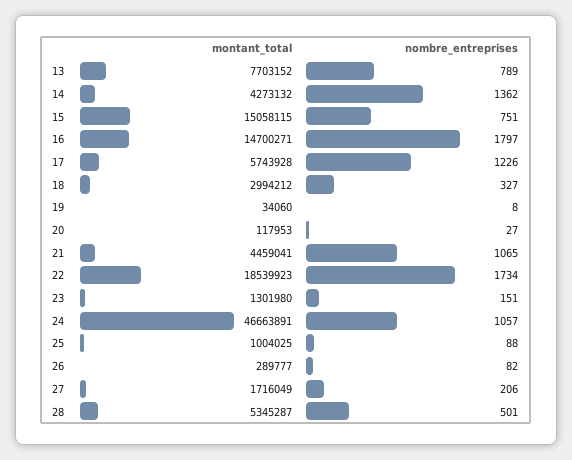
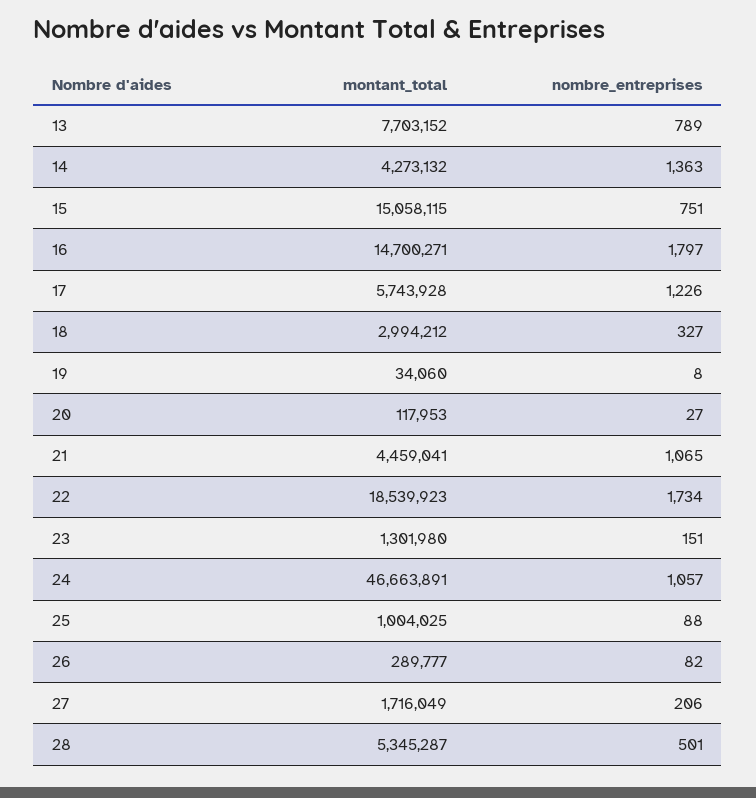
nombre_entreprises, 14: 1362 -> 1363

